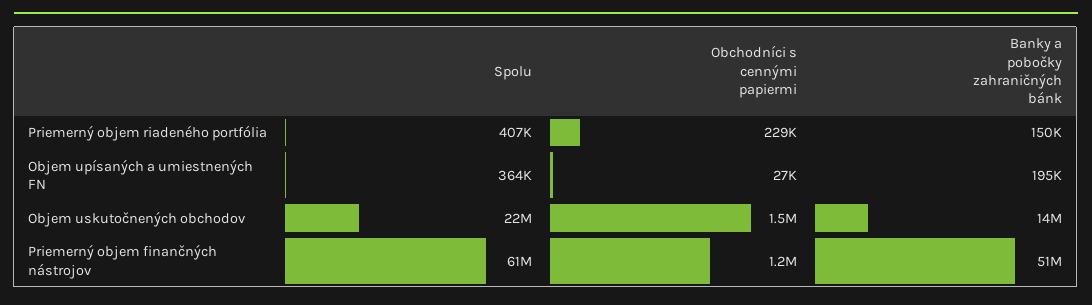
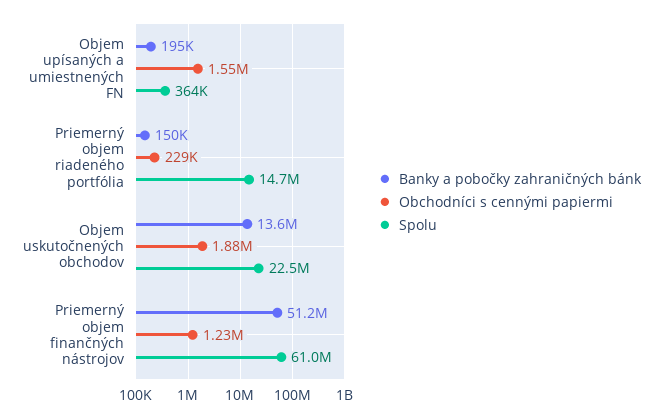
Spolu, Priemerný objem riadeného portfólia: 407000 -> 14700000
Obchodníci s cennými papiermi, Objem upísaných a umiestnených FN: 27000 -> 1550000
Obchodníci s cennými papiermi, Objem uskutočnených obchodov: 1500000 -> 1880000

